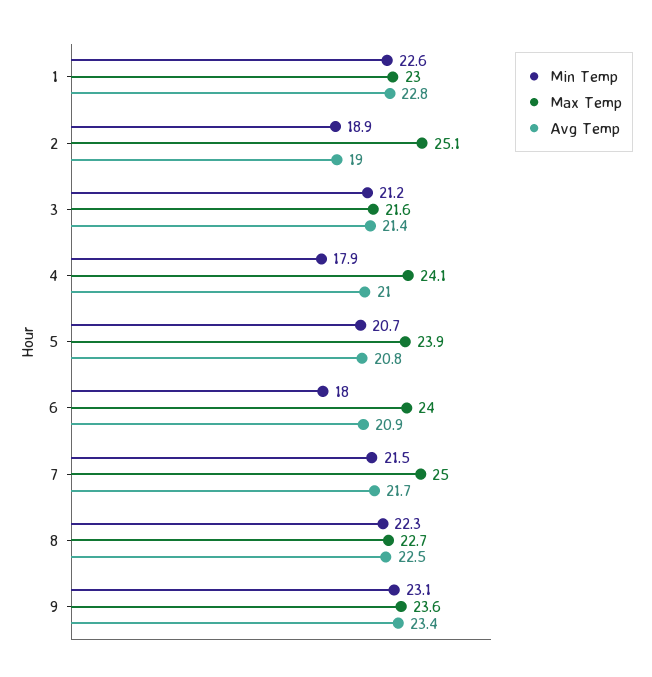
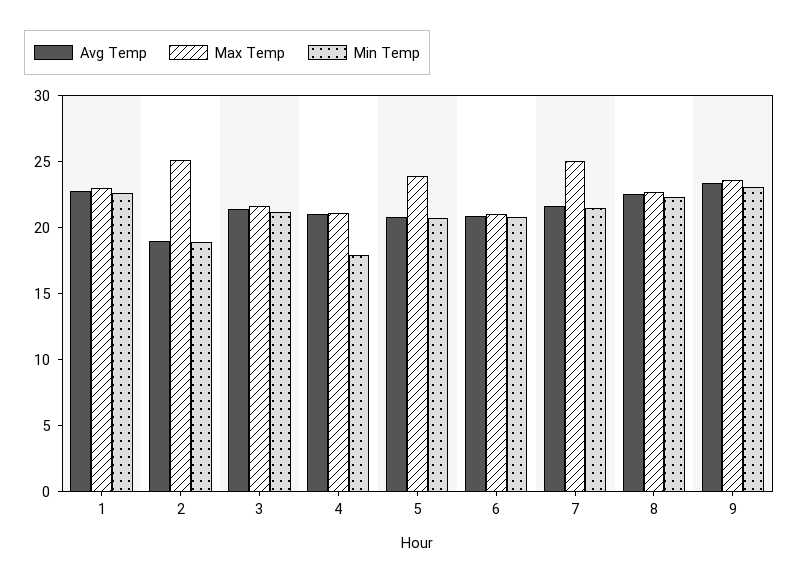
Max Temp, 4: 24.1 -> 21
Min Temp, 6: 18 -> 21
Max Temp, 6: 24 -> 21

